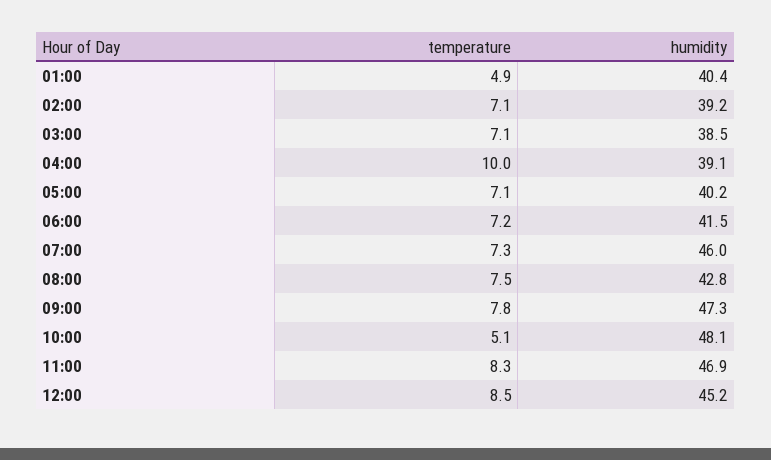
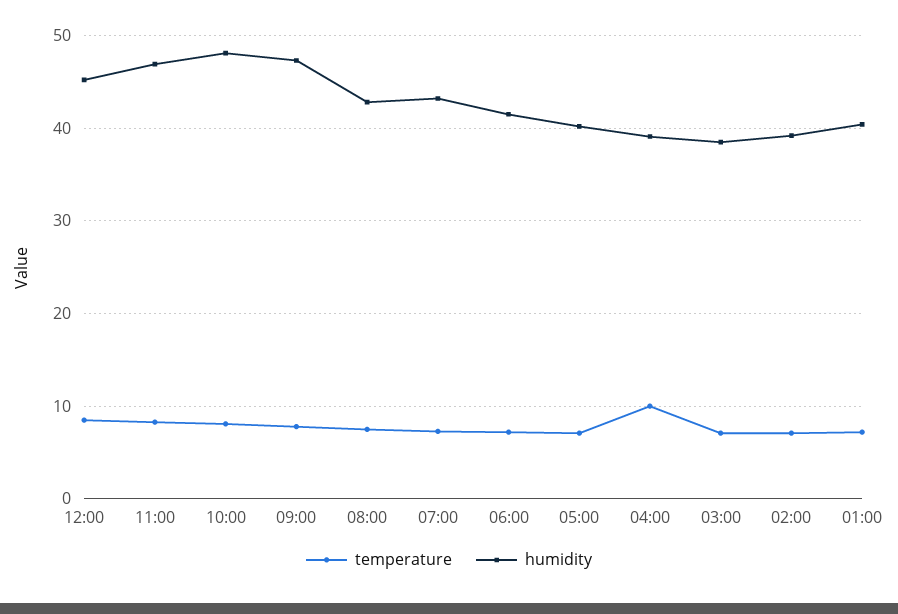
temperature, 01:00: 4.9 -> 7
humidity, 07:00: 46 -> 43
temperature, 10:00: 5.1 -> 8

